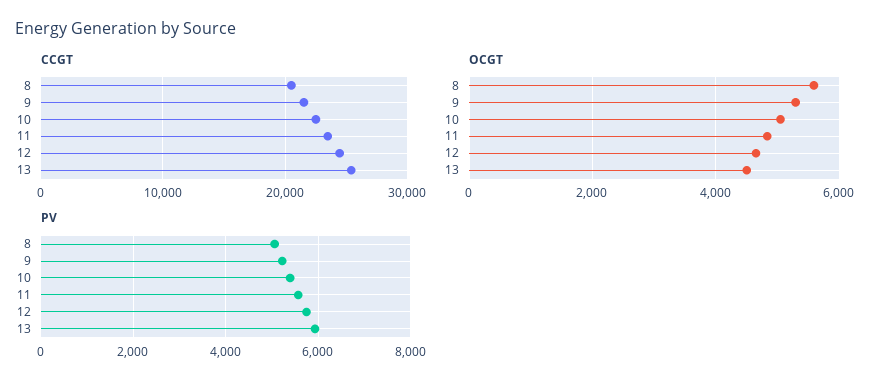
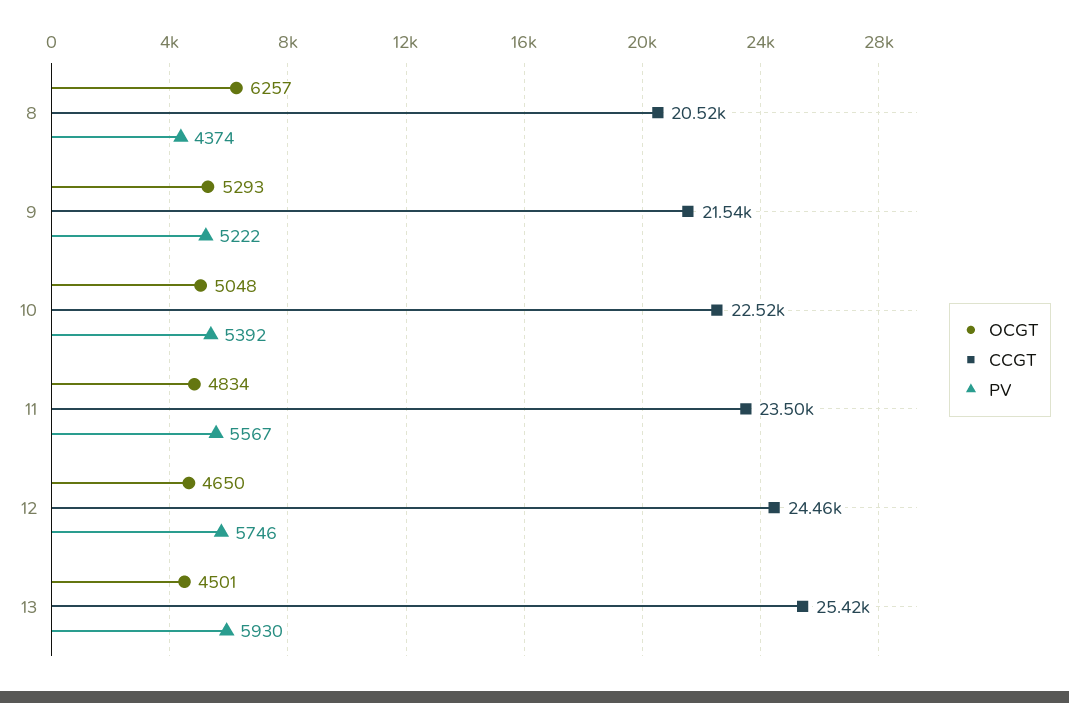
OCGT, 8: 5600 -> 6257
PV, 8: 5000 -> 4374

